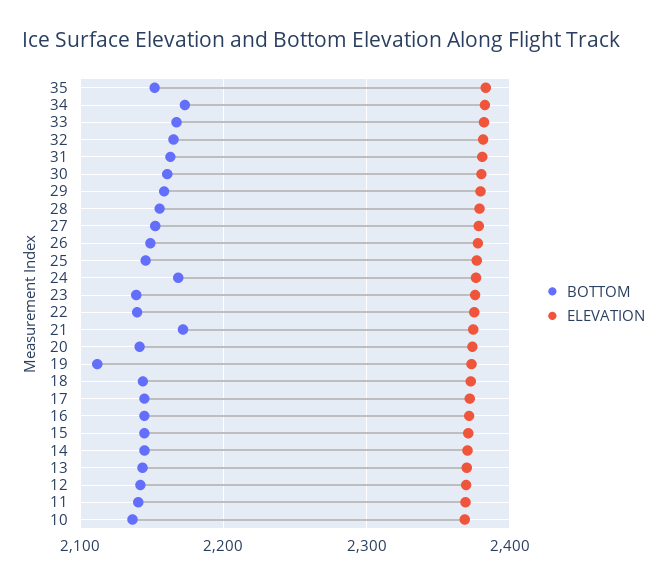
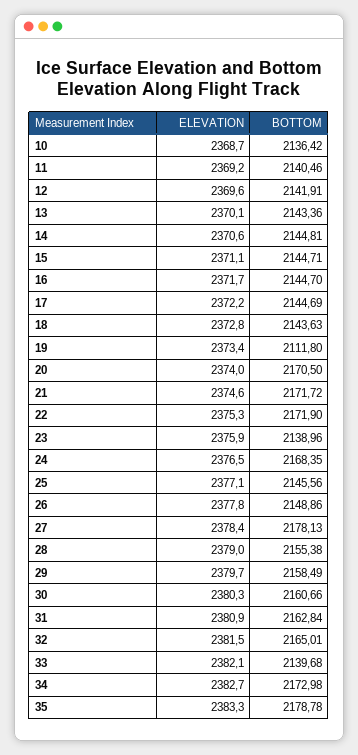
BOTTOM, 35: 2150 -> 2178.78
BOTTOM, 33: 2170 -> 2139.68
BOTTOM, 27: 2150 -> 2178.13
BOTTOM, 22: 2140 -> 2171.9
BOTTOM, 20: 2140 -> 2170.5

